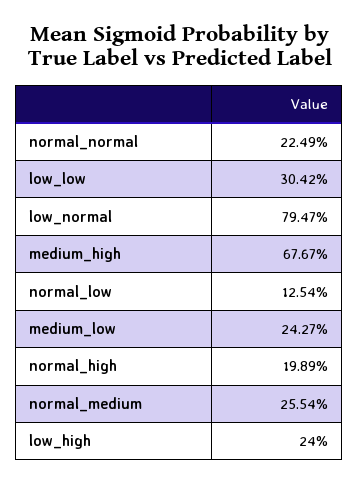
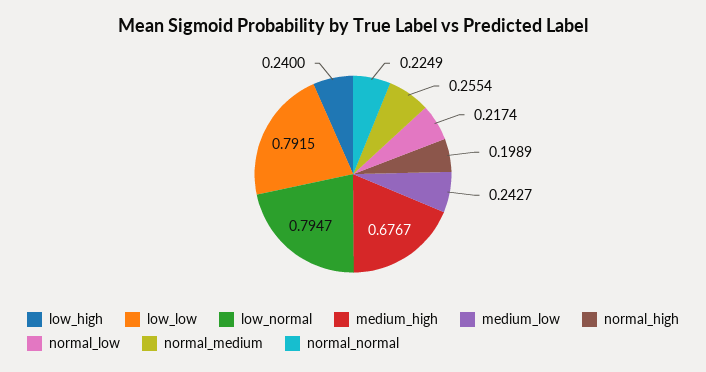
low_low: 0.3042 -> 0.7915
normal_low: 0.1254 -> 0.2174

